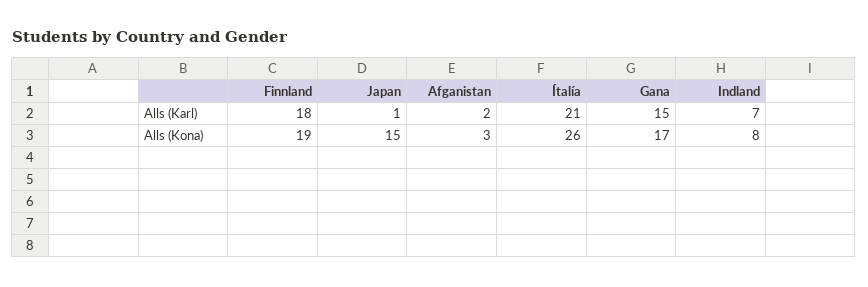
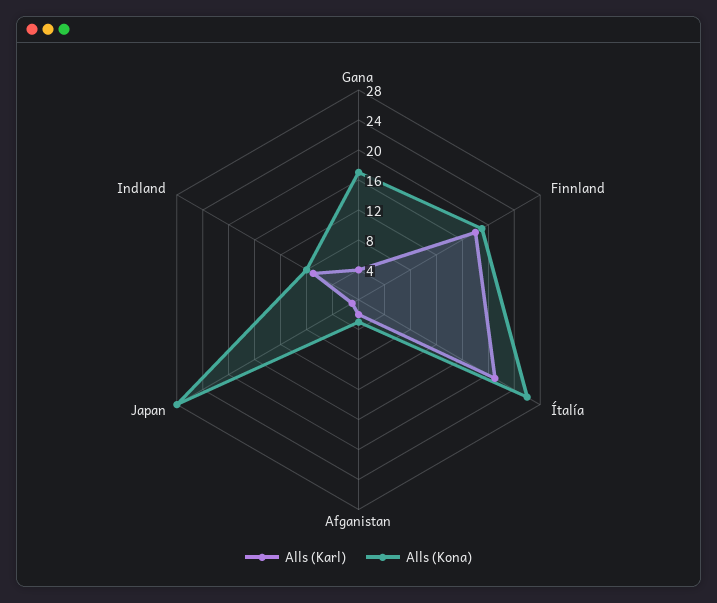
Alls (Karl), Gana: 15 -> 4
Alls (Kona), Japan: 15 -> 28

